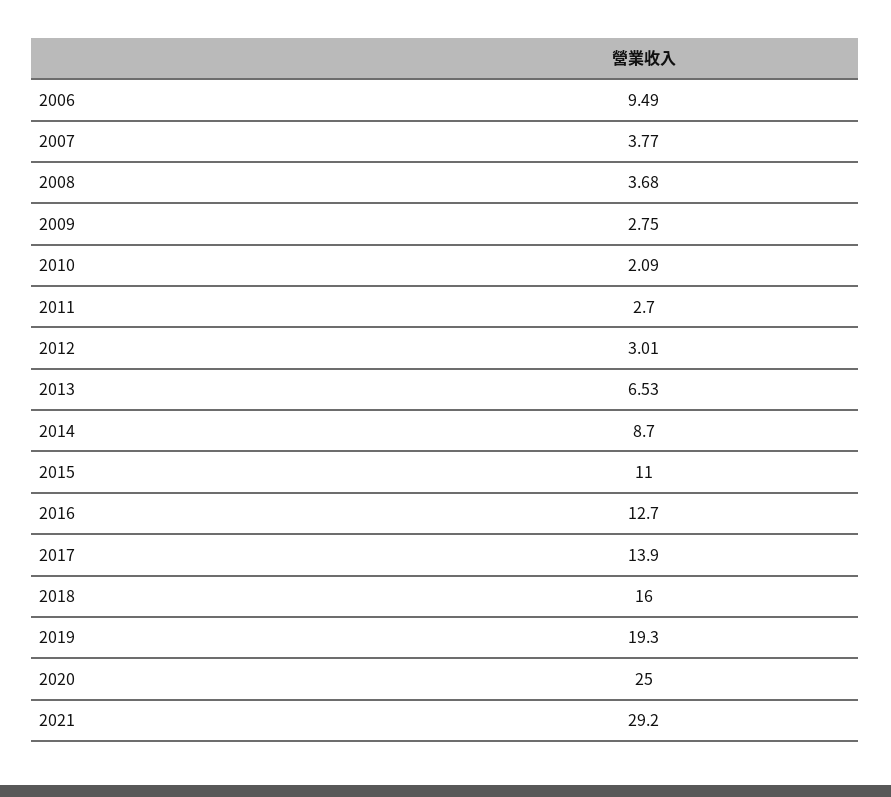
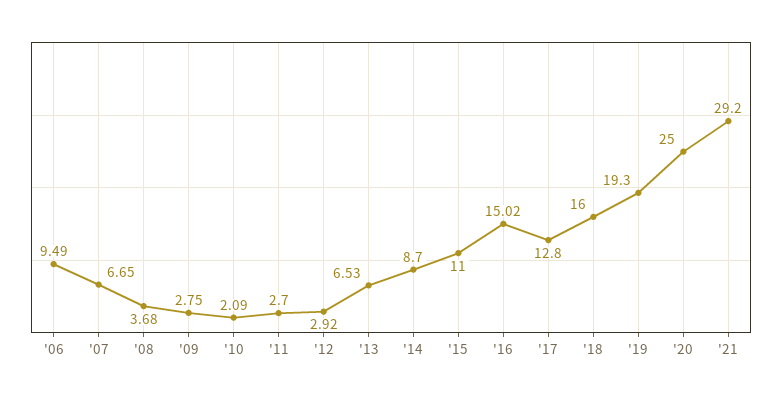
2007: 3.77 -> 6.65
2012: 3.01 -> 2.92
2016: 12.7 -> 15.02
2017: 13.9 -> 12.8

